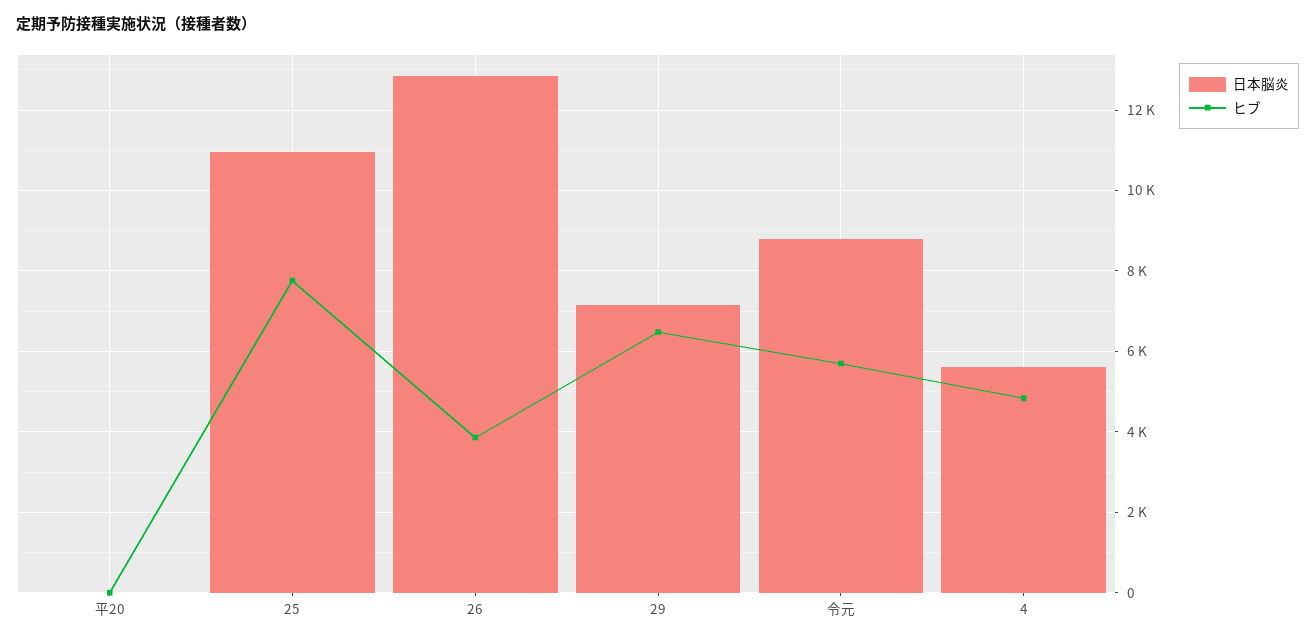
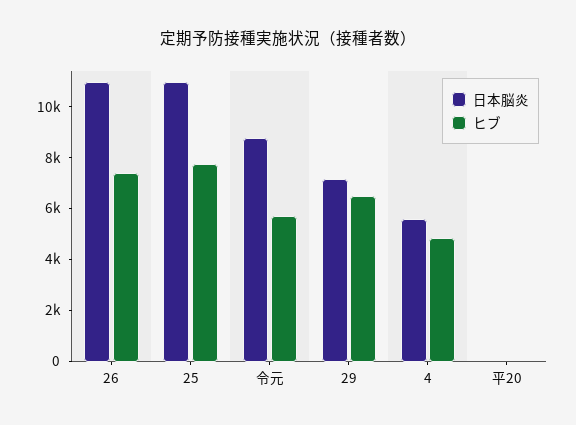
日本脳炎, 26: 12800 -> 11000
ヒブ, 26: 3800 -> 7500

